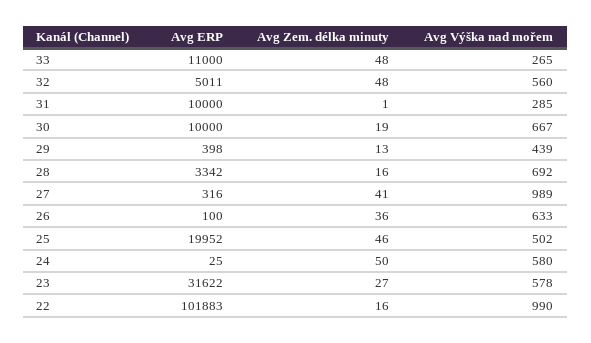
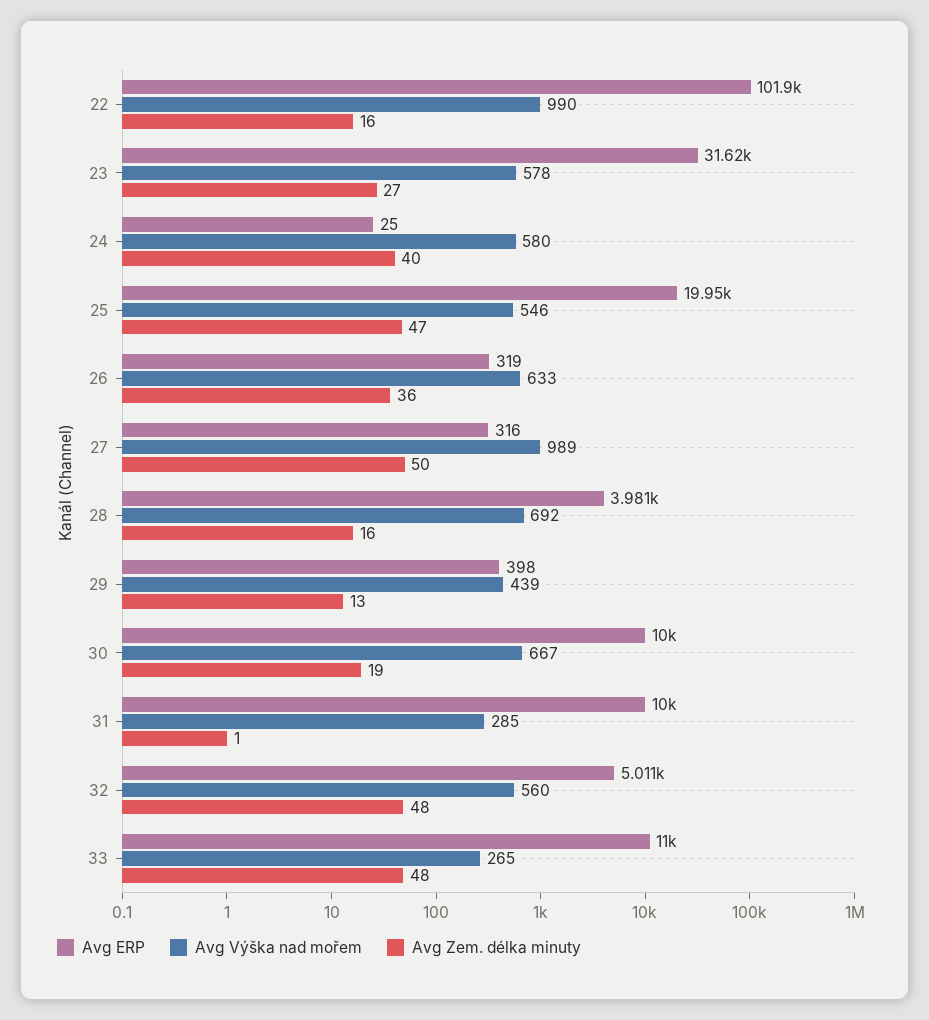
Avg ERP, 28: 3342 -> 3981
Avg Zem. délka minuty, 27: 41 -> 50
Avg ERP, 26: 100 -> 319
Avg Zem. délka minuty, 25: 46 -> 47
Avg Výška nad mořem, 25: 502 -> 546
Avg Zem. délka minuty, 24: 50 -> 40

